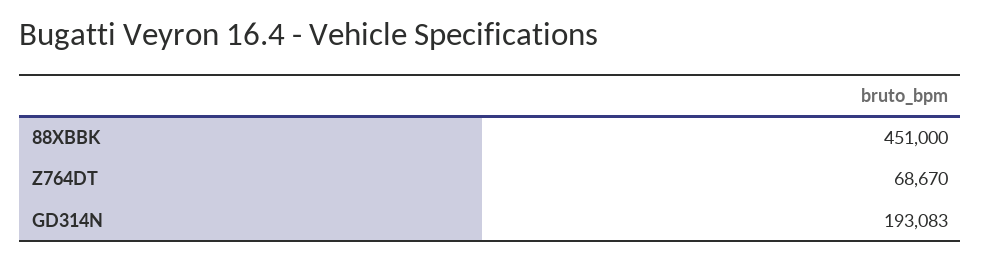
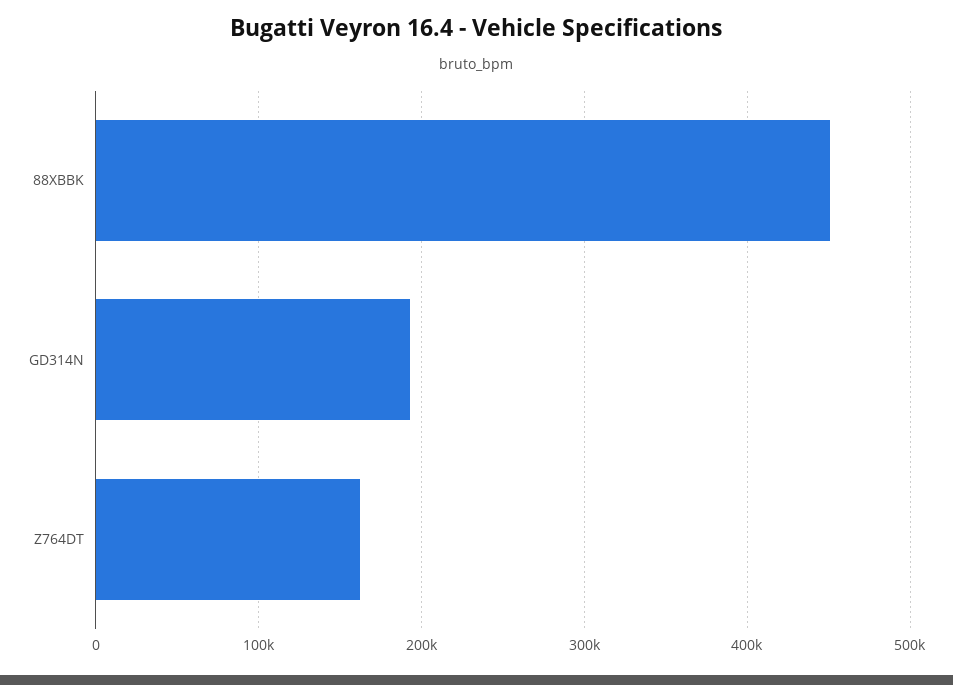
Z764DT: 68670 -> 160000

